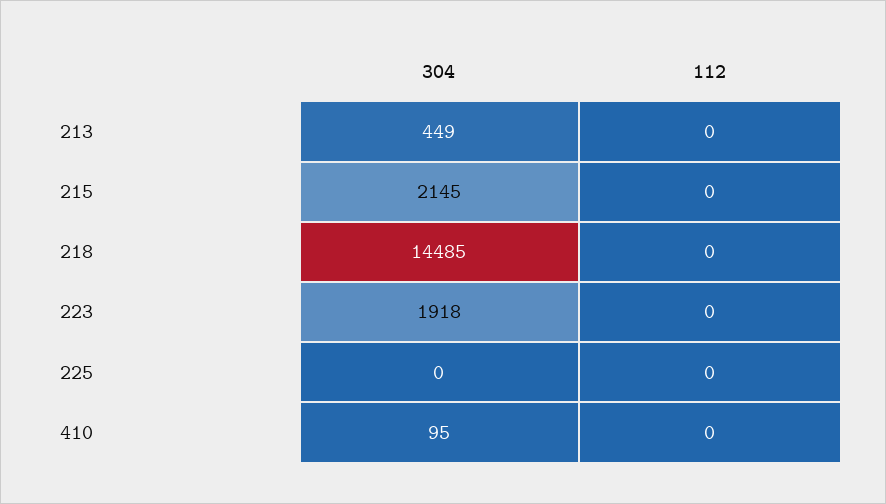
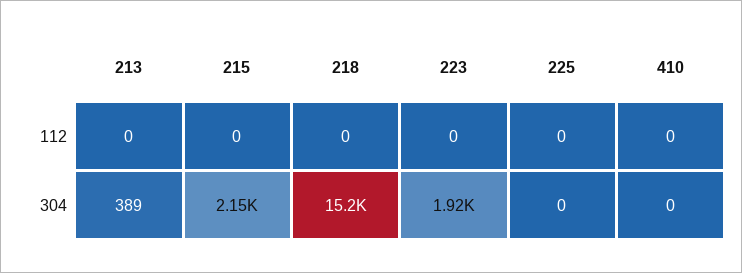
304, 213: 449 -> 389
304, 218: 14485 -> 15200
304, 410: 95 -> 0

